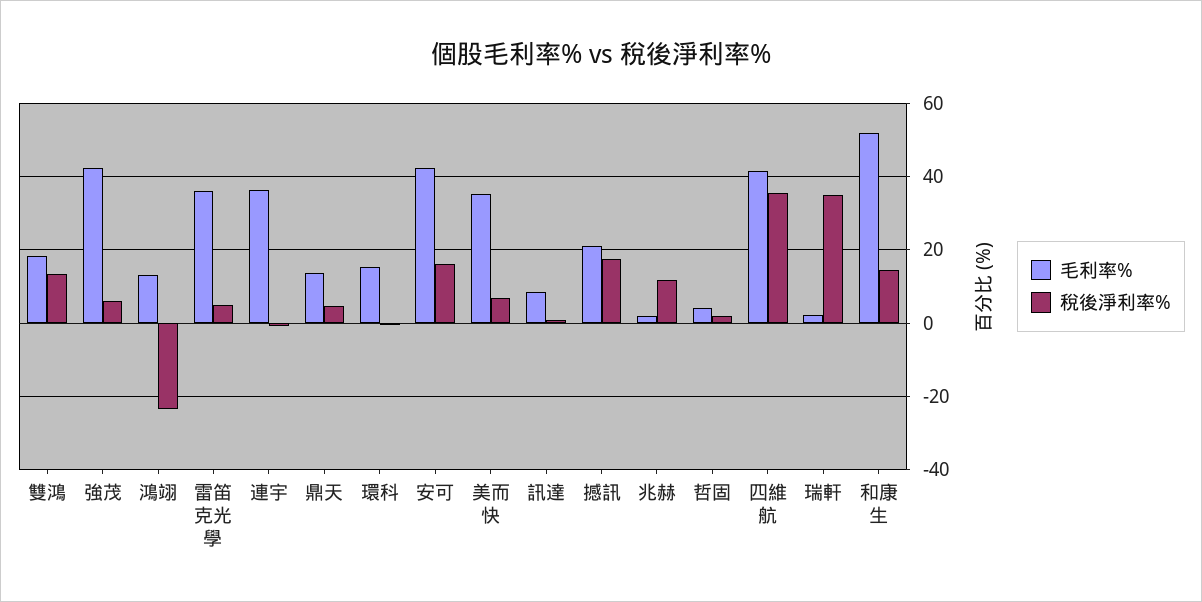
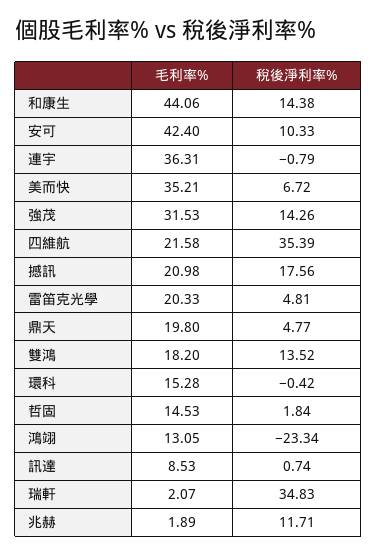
毛利率%, 強茂: 42 -> 31.53
稅後淨利率%, 強茂: 6 -> 14.26
毛利率%, 雷笛克光學: 36 -> 20.33
毛利率%, 鼎天: 14 -> 19.8
稅後淨利率%, 安可: 16 -> 10.33
毛利率%, 哲固: 4 -> 14.53
毛利率%, 四維航: 42 -> 21.58
毛利率%, 和康生: 52 -> 44.06

